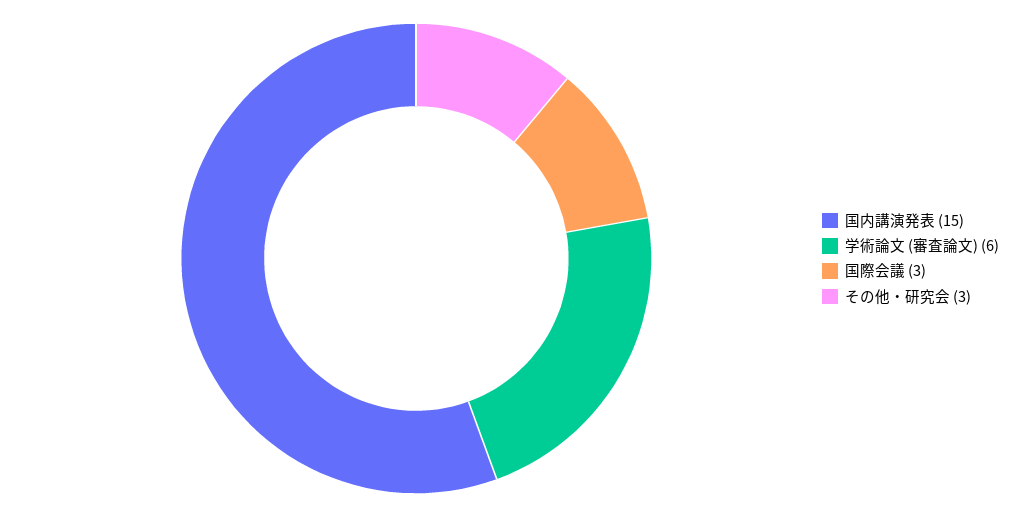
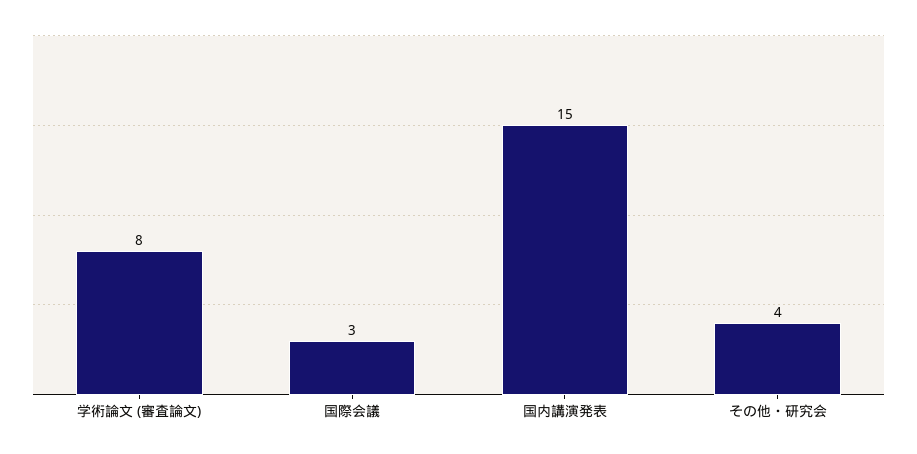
学術論文 (審査論文): 6 -> 8
その他・研究会: 3 -> 4

